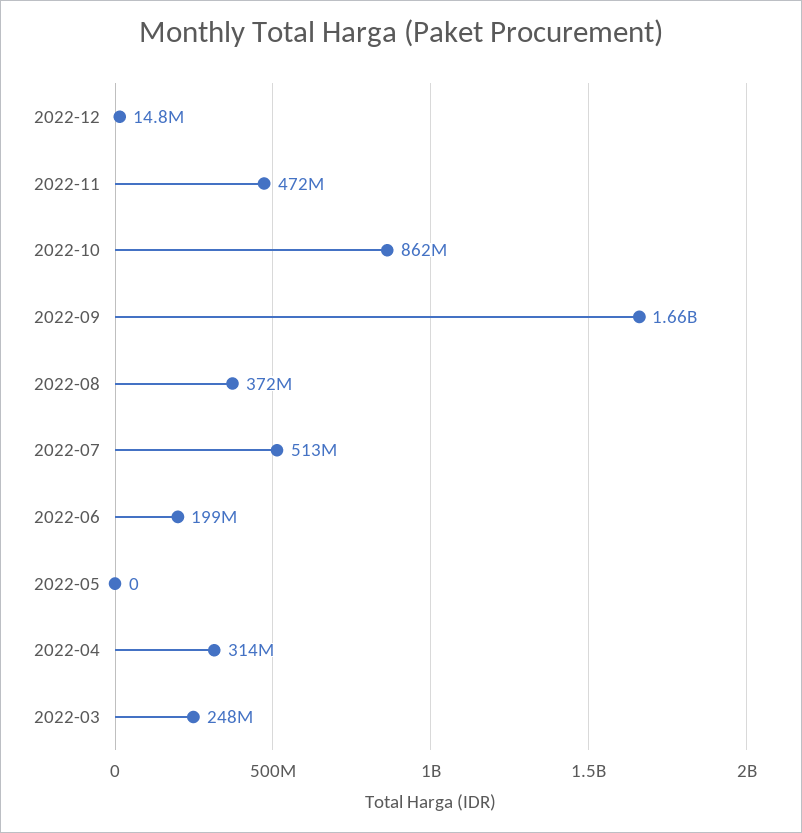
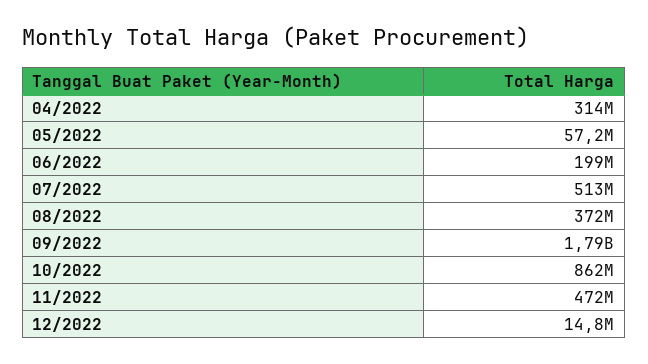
2022-09: 1660000000 -> 1790000000
2022-05: 0 -> 57200000
2022-03: 248000000 -> none

